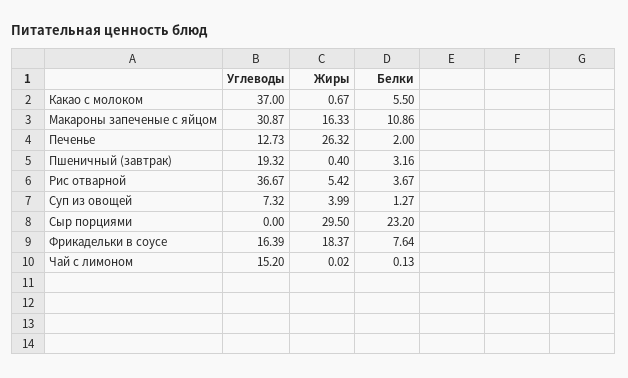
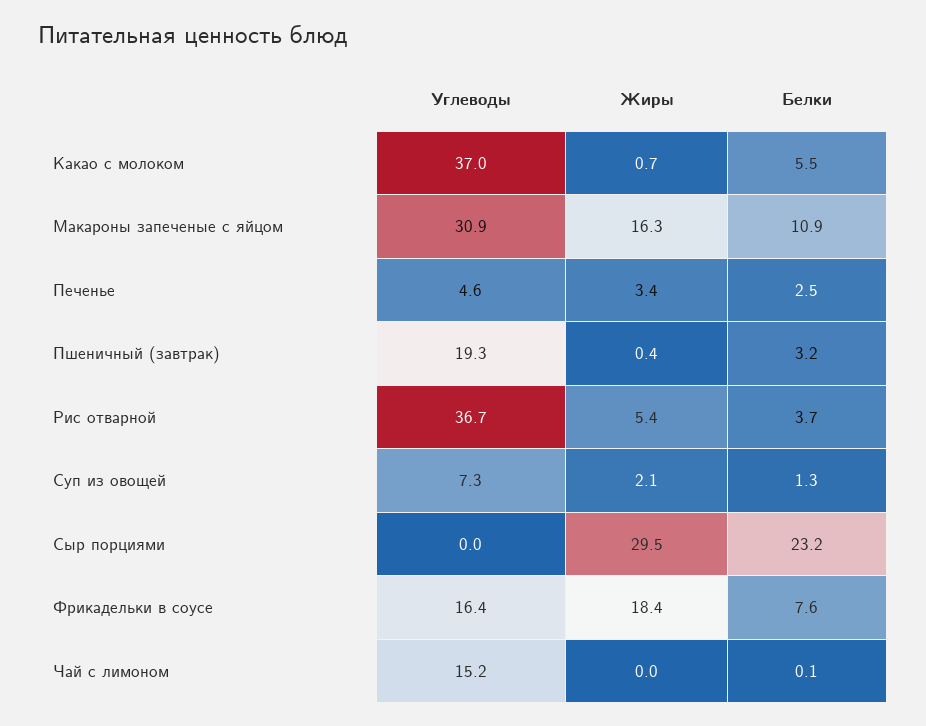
Углеводы, Печенье: 12.73 -> 4.6
Жиры, Печенье: 26.32 -> 3.4
Белки, Печенье: 2 -> 2.5
Жиры, Суп из овощей: 3.99 -> 2.1

